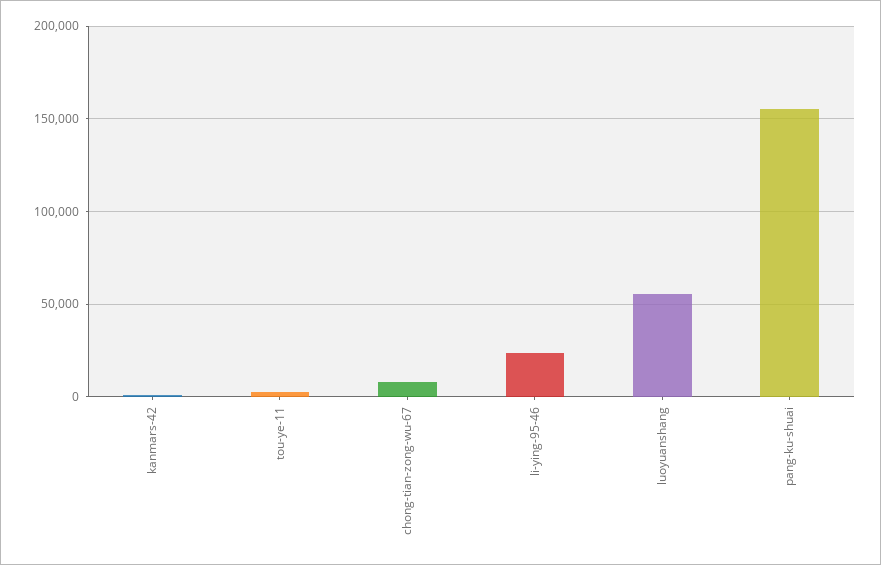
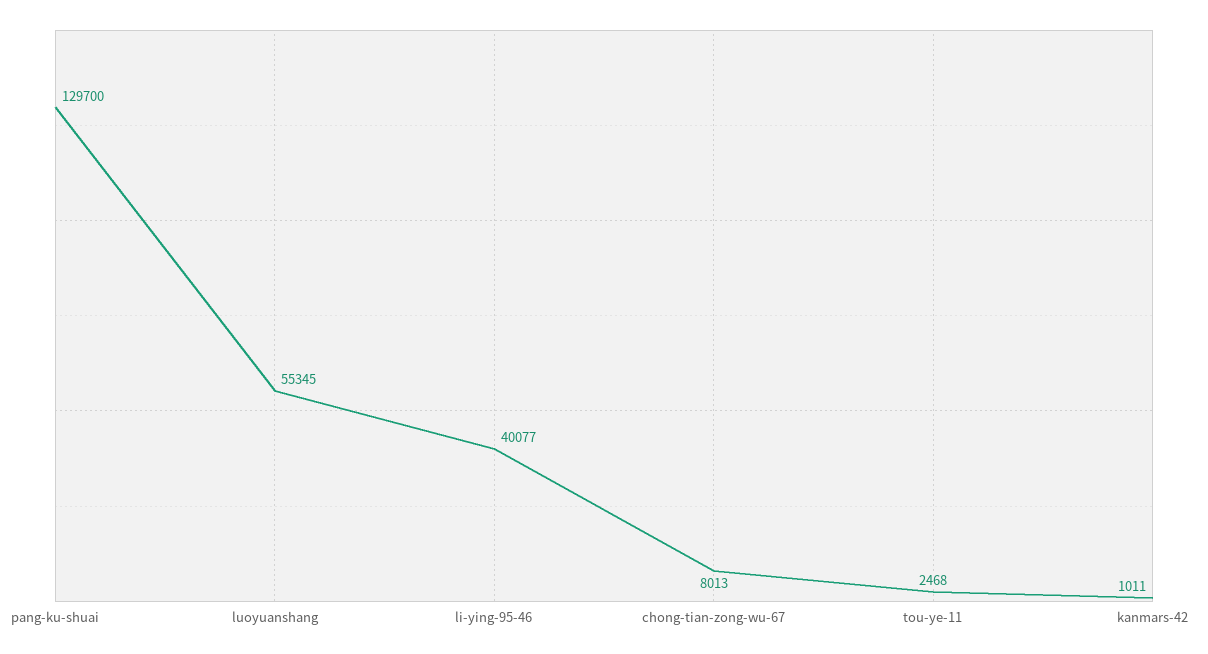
li-ying-95-46: 25000 -> 40077
pang-ku-shuai: 155000 -> 129700

